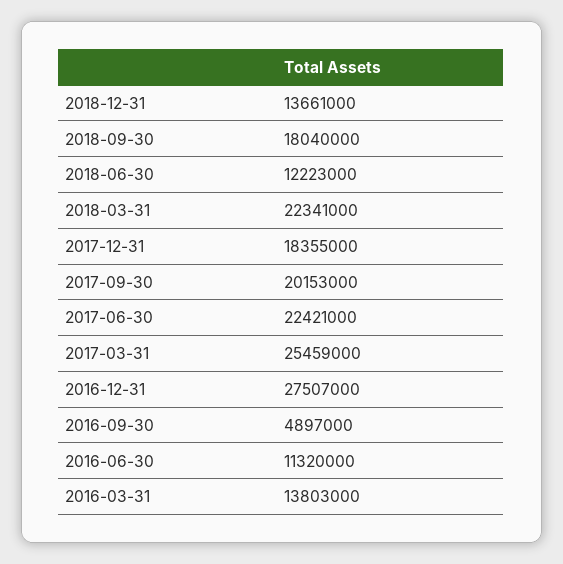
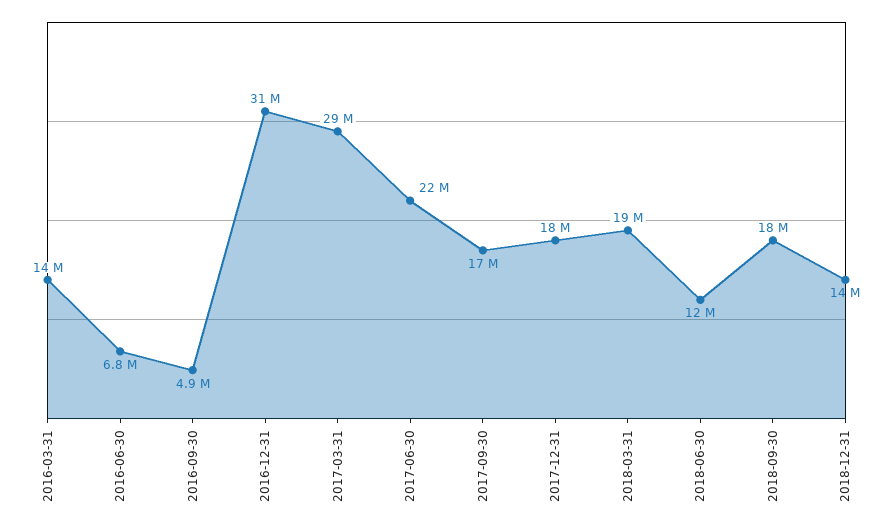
2018-03-31: 22341000 -> 19000000
2017-09-30: 20153000 -> 17000000
2017-03-31: 25459000 -> 29000000
2016-12-31: 27507000 -> 31000000
2016-06-30: 11320000 -> 6800000

